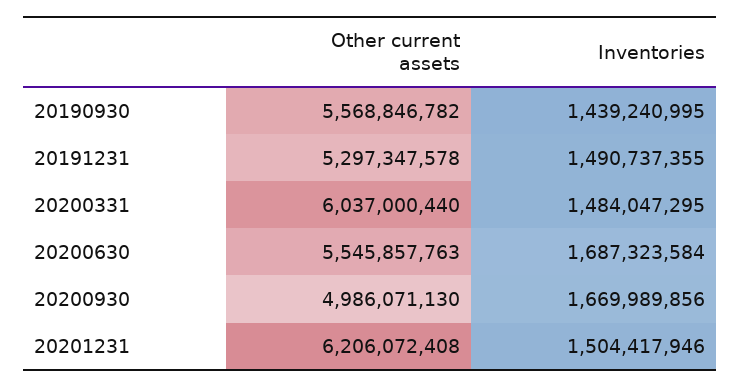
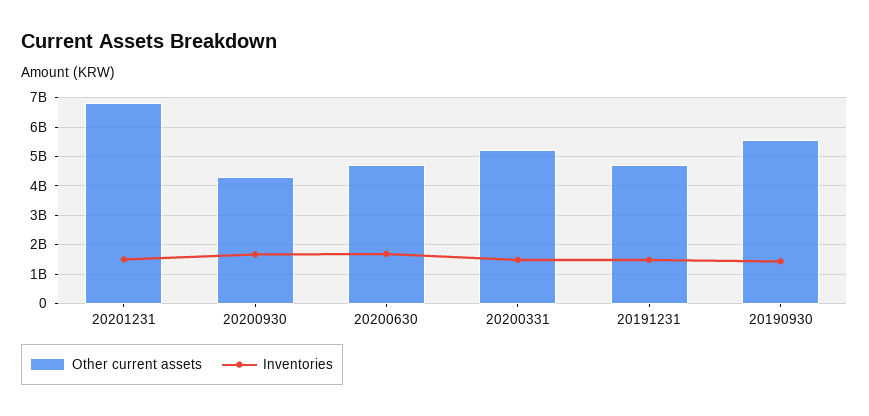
Other current assets, 20191231: 5297347578 -> 4750000000
Other current assets, 20200331: 6037000440 -> 5250000000
Other current assets, 20200630: 5545857763 -> 4750000000
Other current assets, 20200930: 4986071130 -> 4250000000
Other current assets, 20201231: 6206072408 -> 6750000000

